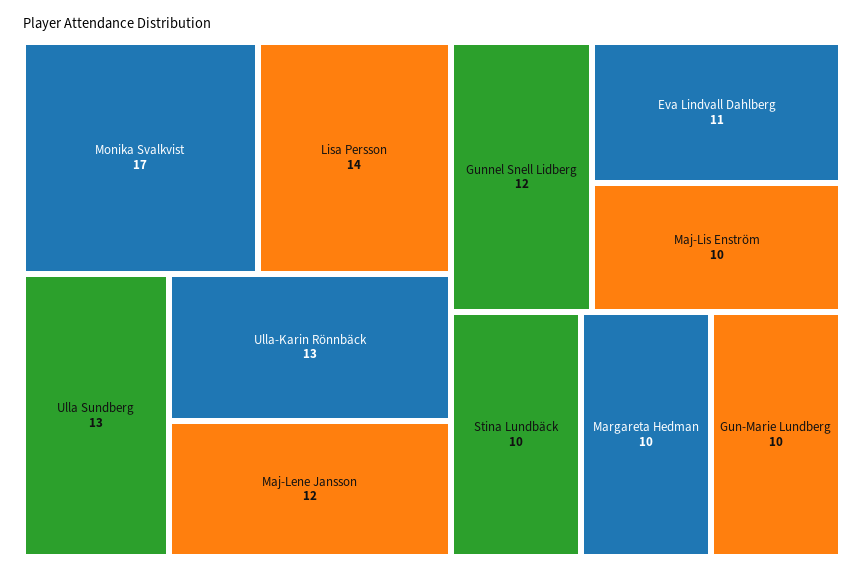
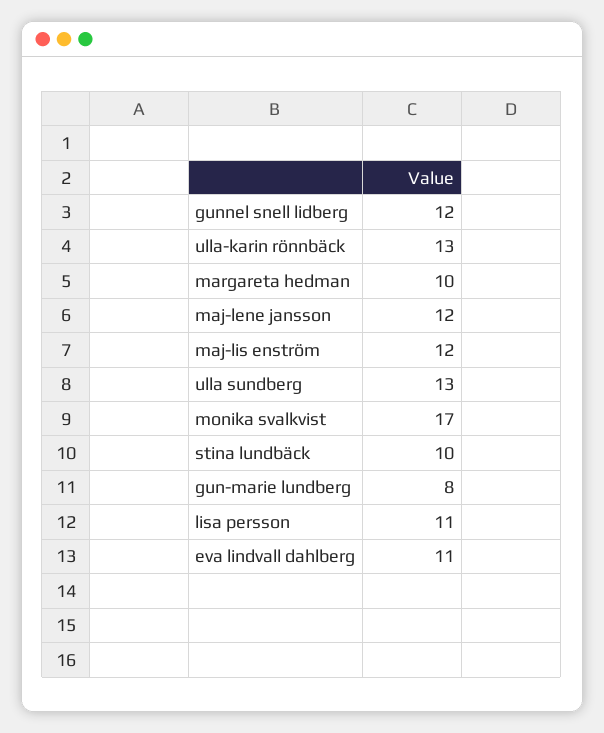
Lisa Persson: 14 -> 11
Maj-Lis Enström: 10 -> 12
Gun-Marie Lundberg: 10 -> 8

